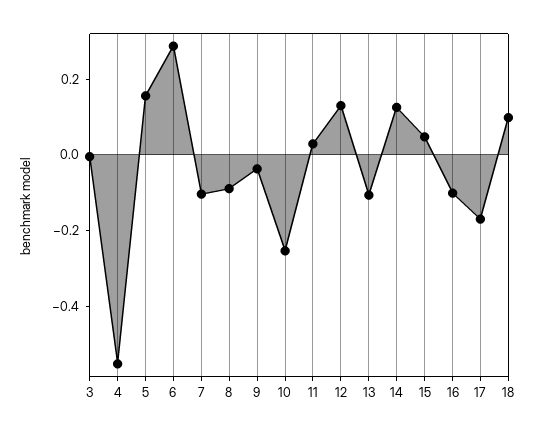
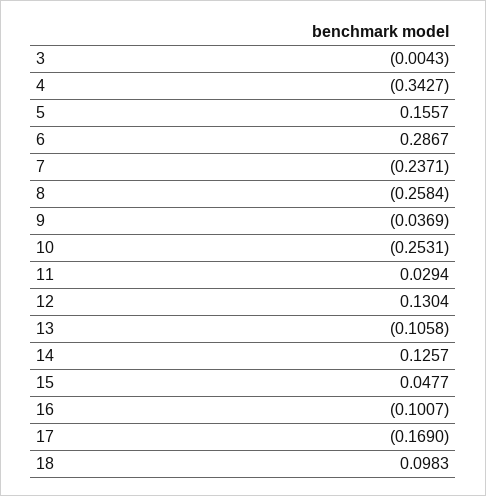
4: -0.55 -> -0.3427
7: -0.1 -> -0.2371
8: -0.1 -> -0.2584

